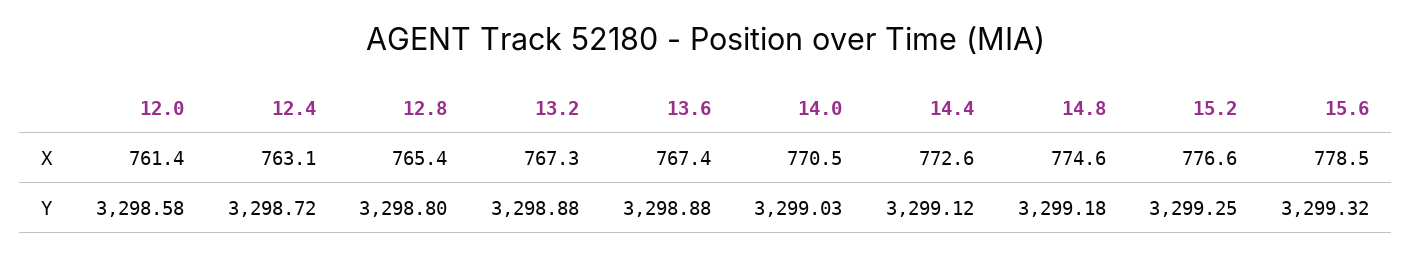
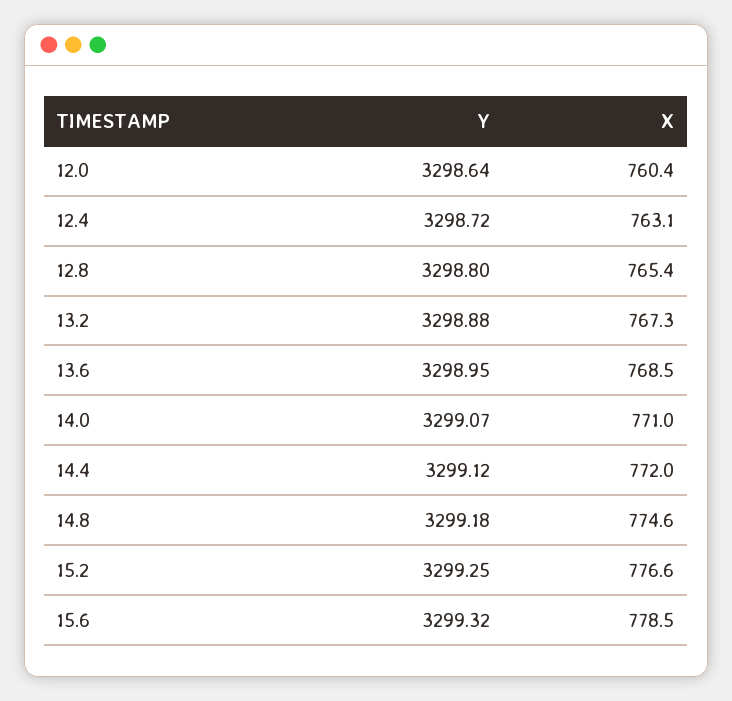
12.0, X: 761.4 -> 760.4
13.6, X: 767.4 -> 768.5
14.0, X: 770.5 -> 771
14.4, X: 772.6 -> 772
12.0, Y: 3298.58 -> 3298.64
13.6, Y: 3298.88 -> 3298.95
14.0, Y: 3299.03 -> 3299.07

